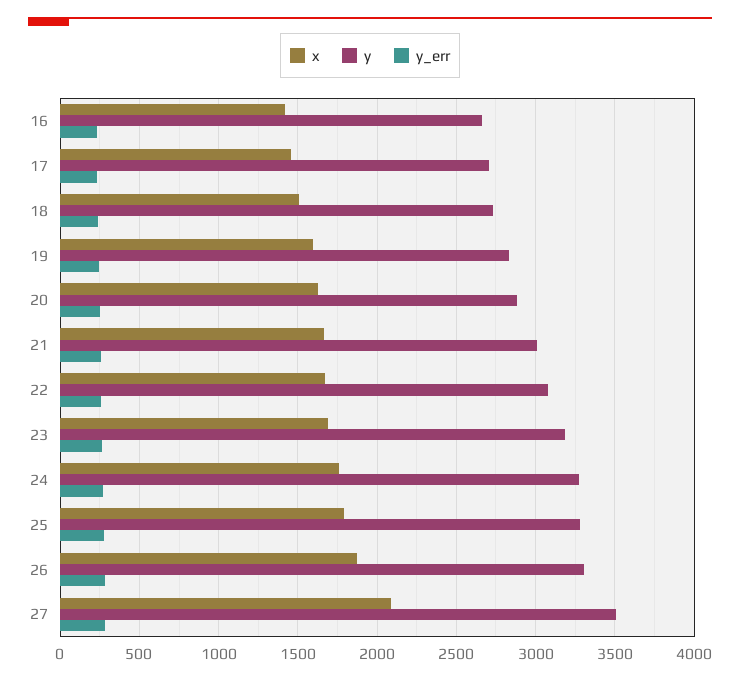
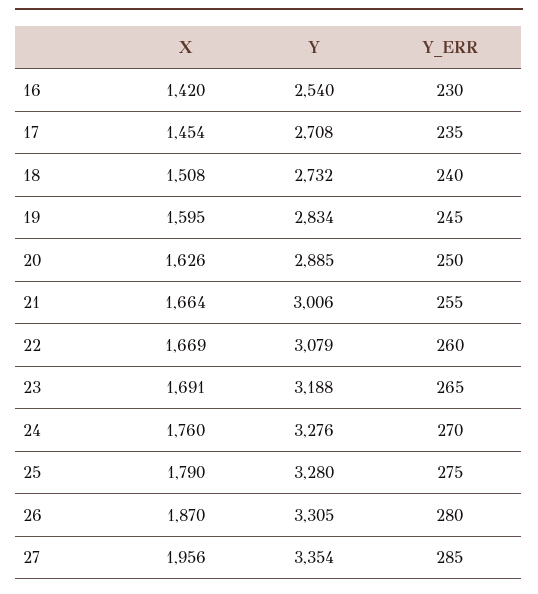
y, 16: 2650 -> 2540
x, 27: 2100 -> 1956
y, 27: 3500 -> 3354

